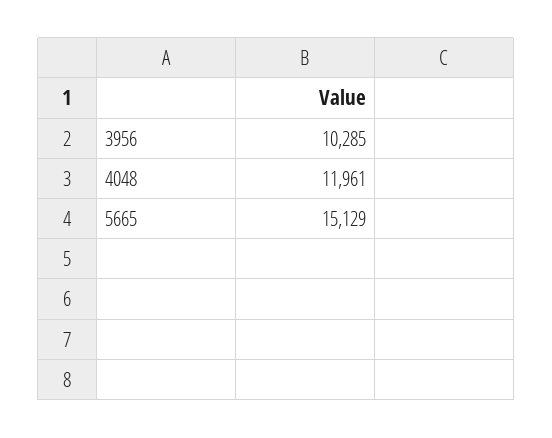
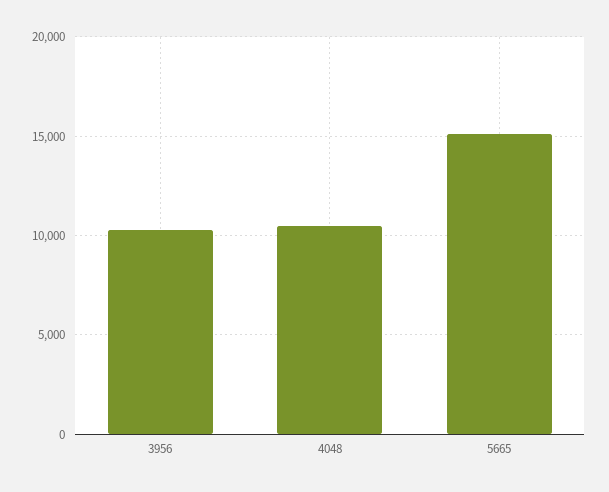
4048: 11961 -> 10500

